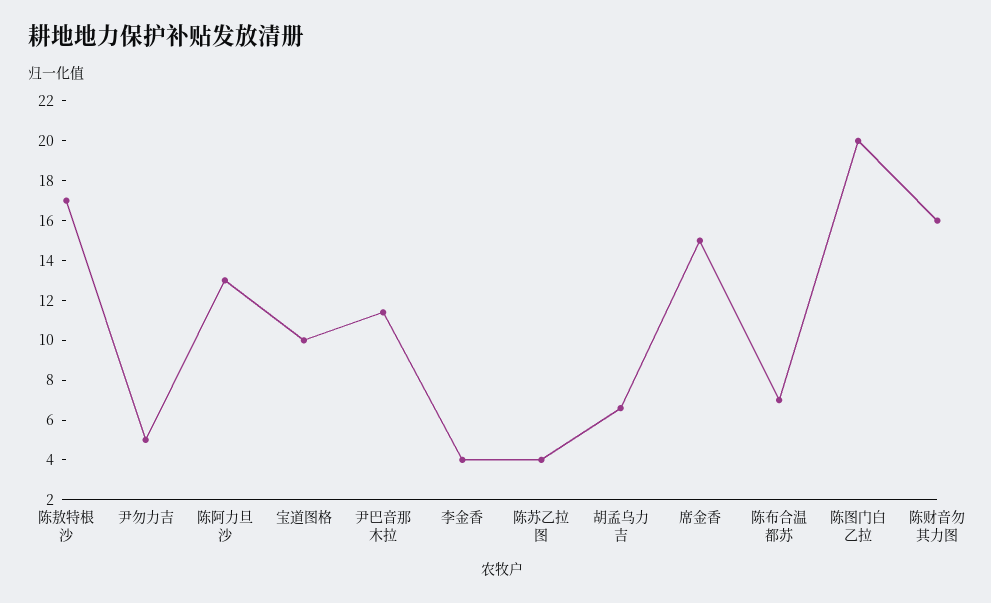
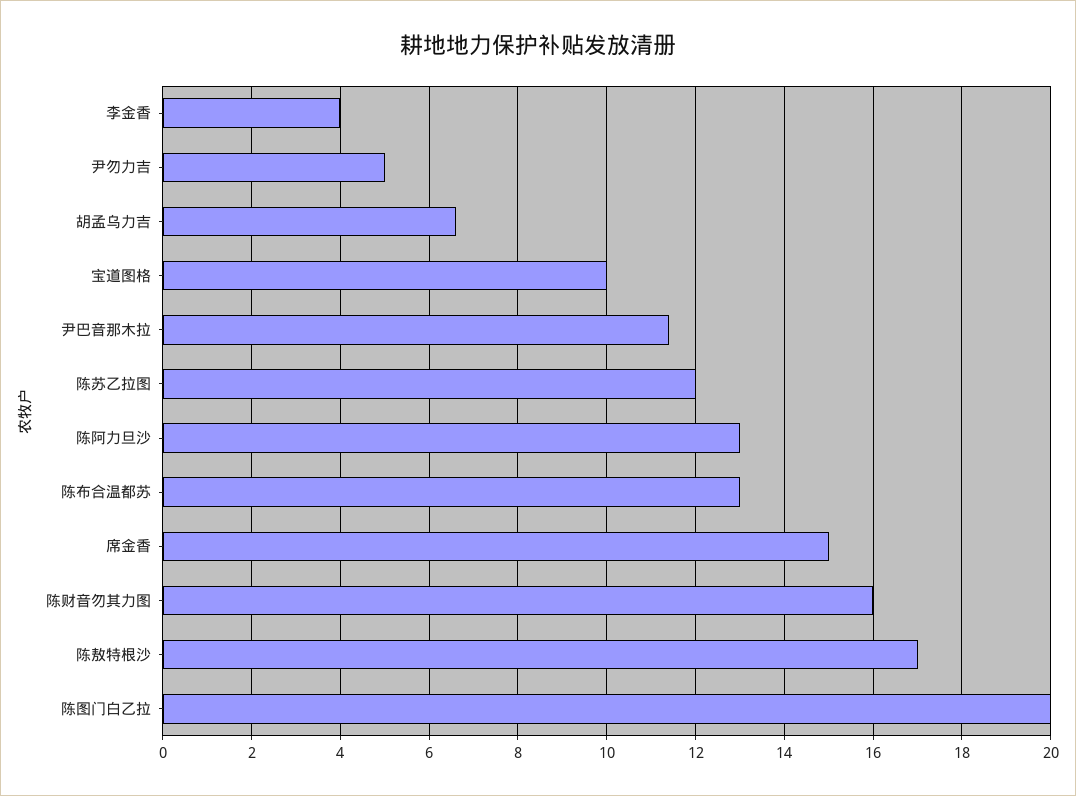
陈苏乙拉图: 4 -> 12
陈布合温都苏: 7 -> 13

